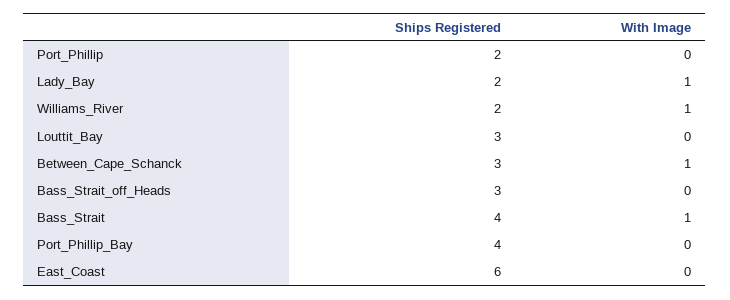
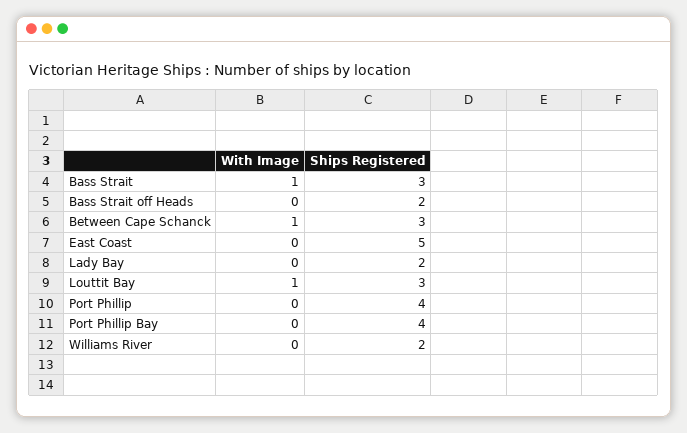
Ships Registered, Port_Phillip: 2 -> 4
With Image, Lady_Bay: 1 -> 0
With Image, Williams_River: 1 -> 0
With Image, Louttit_Bay: 0 -> 1
Ships Registered, Bass_Strait_off_Heads: 3 -> 2
Ships Registered, Bass_Strait: 4 -> 3
Ships Registered, East_Coast: 6 -> 5

